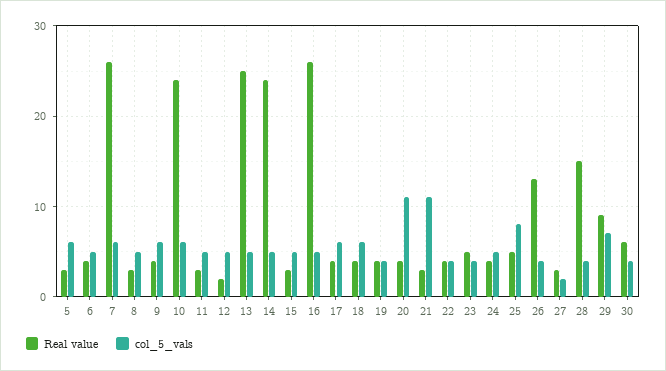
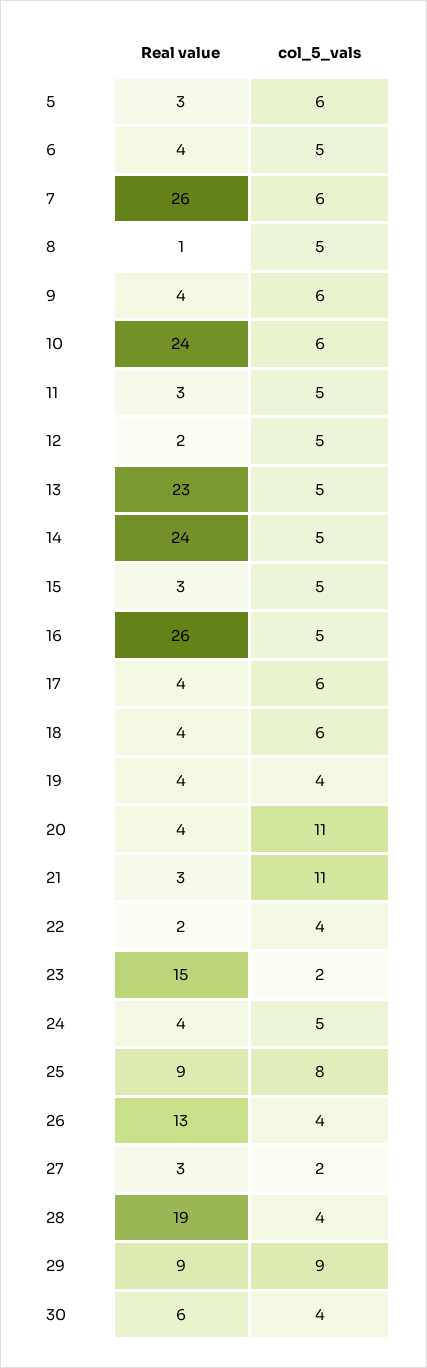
Real value, 8: 3 -> 1
Real value, 13: 25 -> 23
Real value, 22: 4 -> 2
Real value, 23: 5 -> 15
col_5_vals, 23: 4 -> 2
Real value, 25: 5 -> 9
Real value, 28: 15 -> 19
col_5_vals, 29: 7 -> 9

